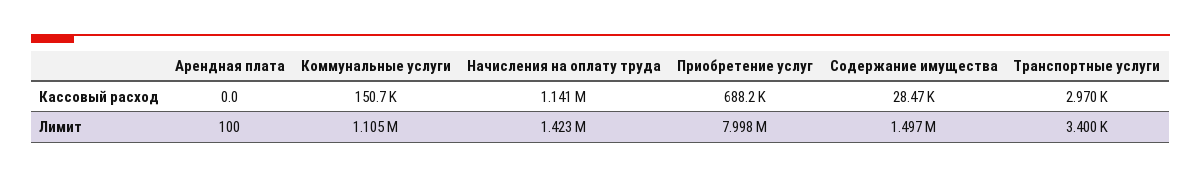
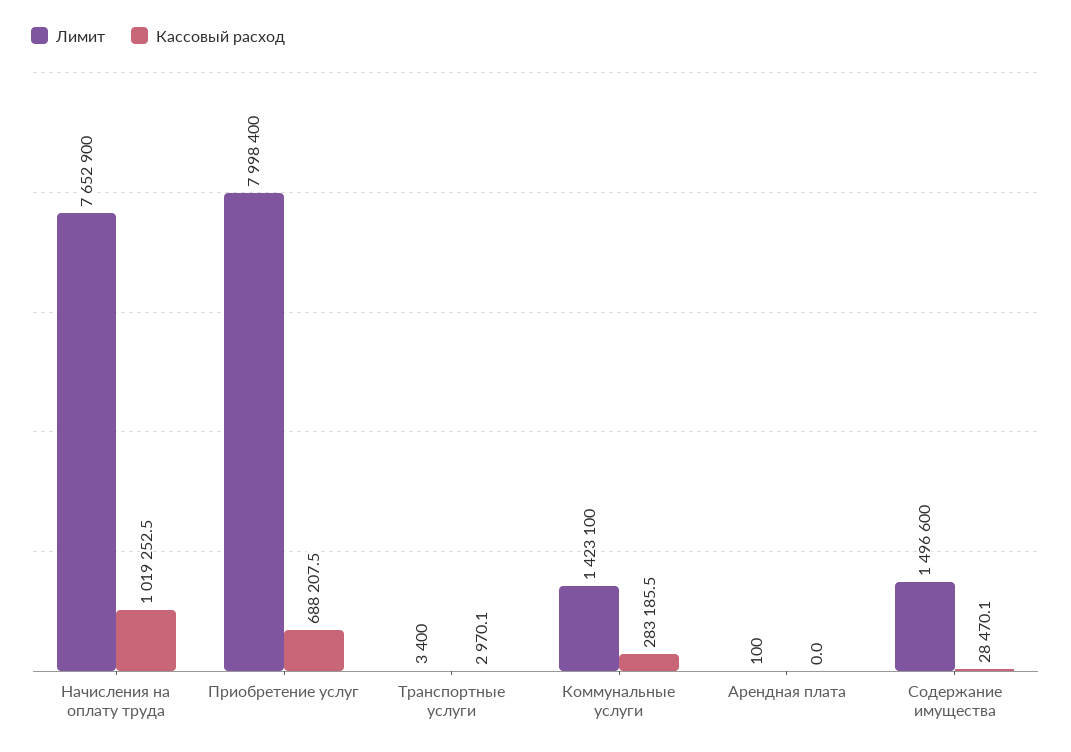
Кассовый расход, Коммунальные услуги: 150700 -> 283185.5
Кассовый расход, Начисления на оплату труда: 1141000 -> 1019252.5
Лимит, Коммунальные услуги: 1105000 -> 1423100
Лимит, Начисления на оплату труда: 1423000 -> 7652900

